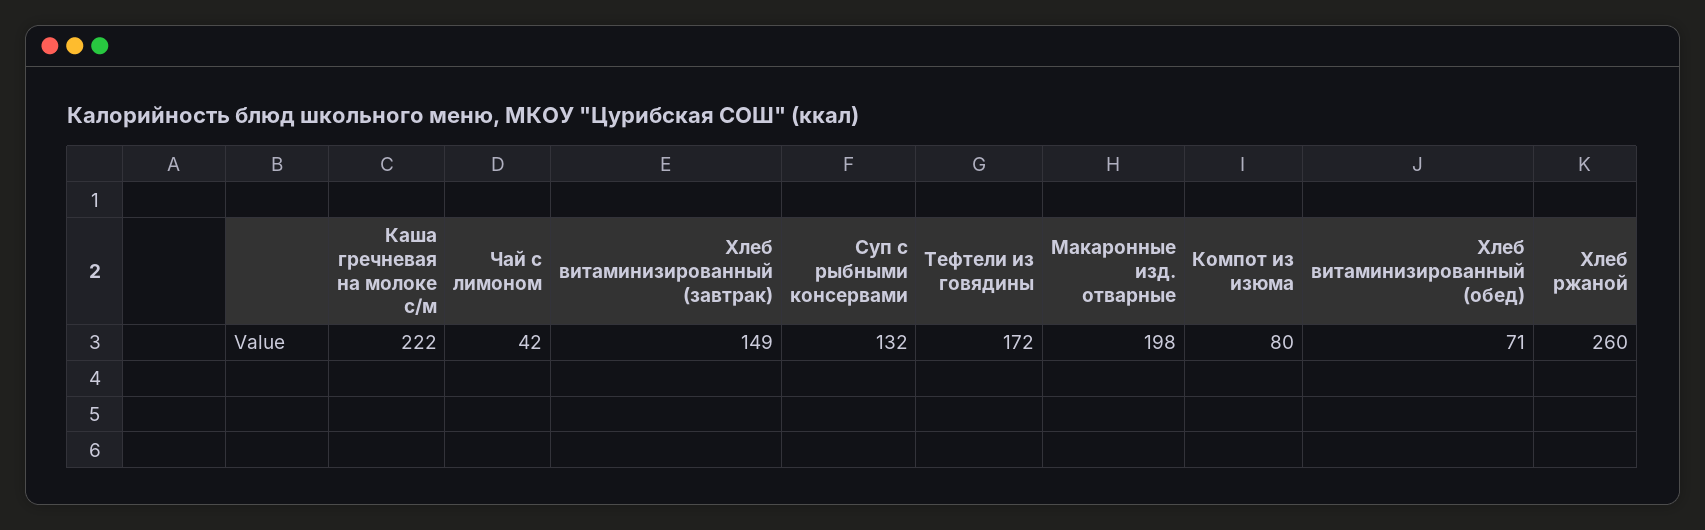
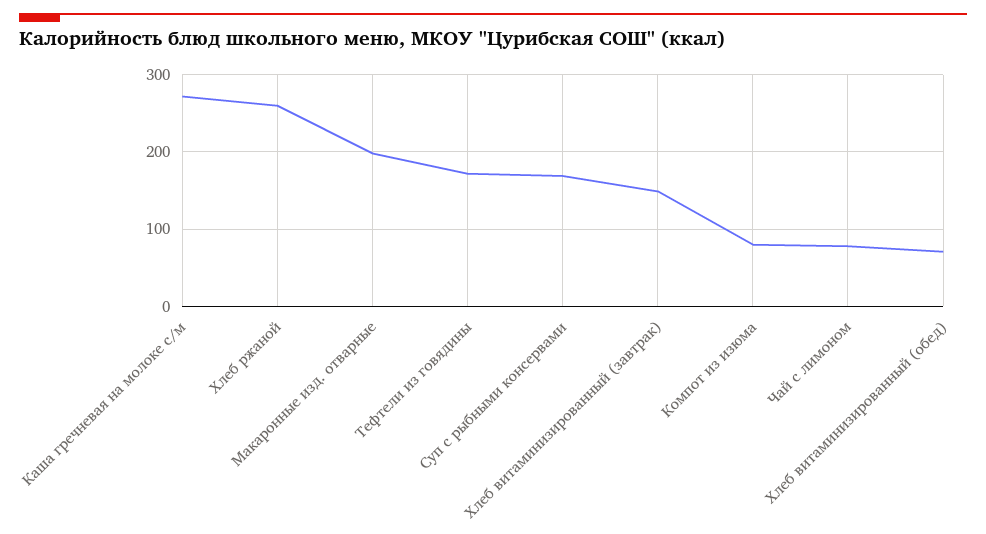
Каша гречневая на молоке с/м: 222 -> 270
Чай с лимоном: 42 -> 80
Суп с рыбными консервами: 132 -> 170

